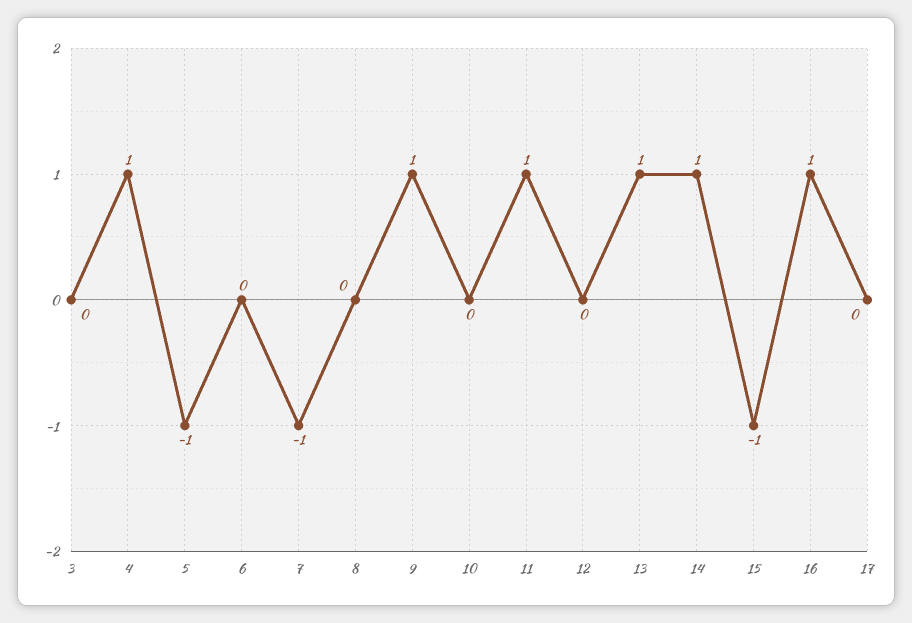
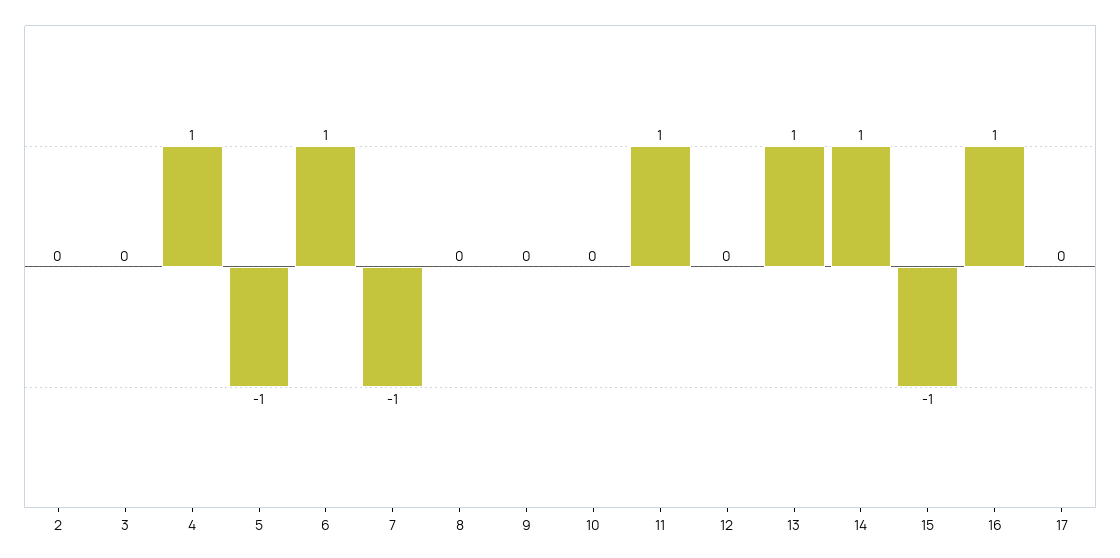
6: 0 -> 1
9: 1 -> 0
2: none -> 0

